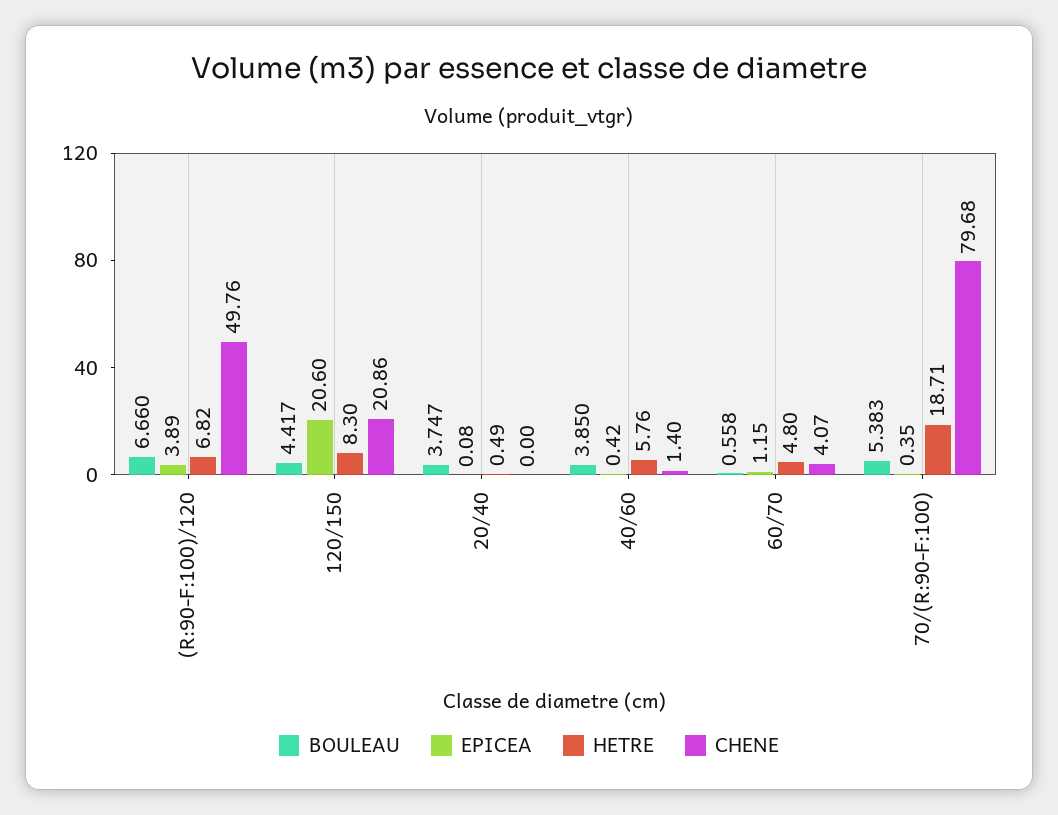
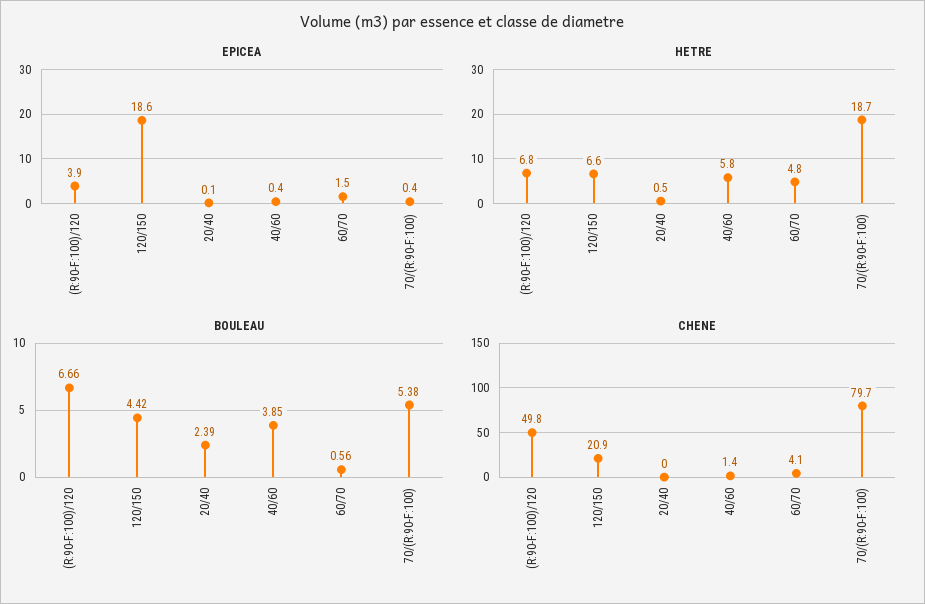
EPICEA, 120/150: 20.6 -> 18.6
HETRE, 120/150: 8.3 -> 6.6
BOULEAU, 20/40: 3.747 -> 2.39
EPICEA, 60/70: 1.15 -> 1.5

